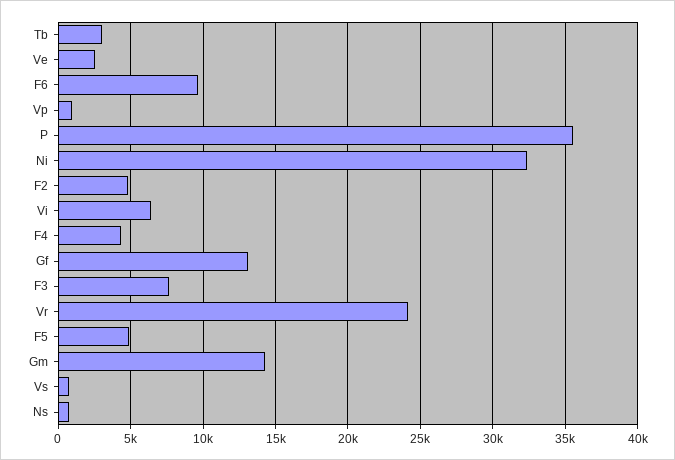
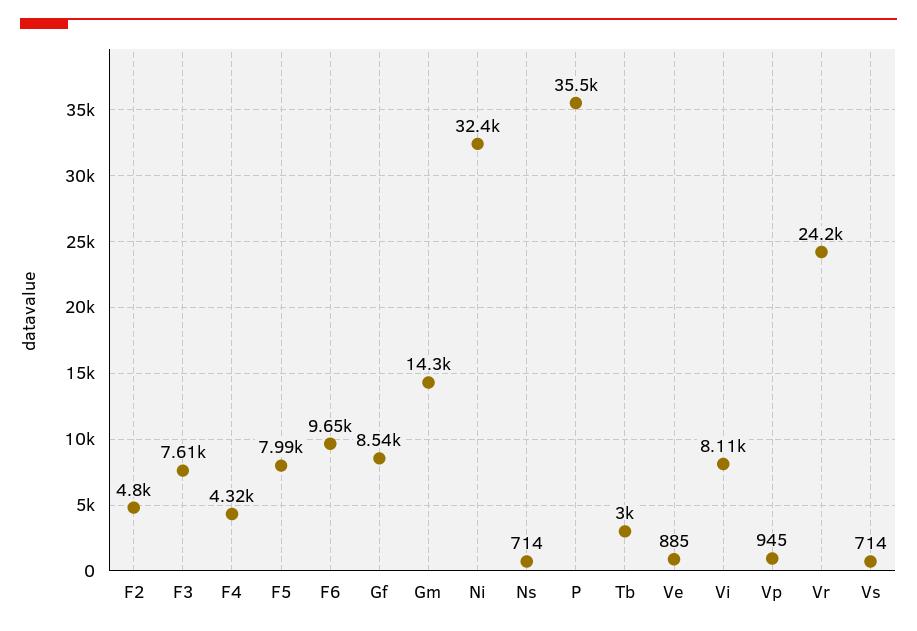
Ve: 2500 -> 885
Vi: 6500 -> 8110
Gf: 13000 -> 8540
F5: 5000 -> 7990

